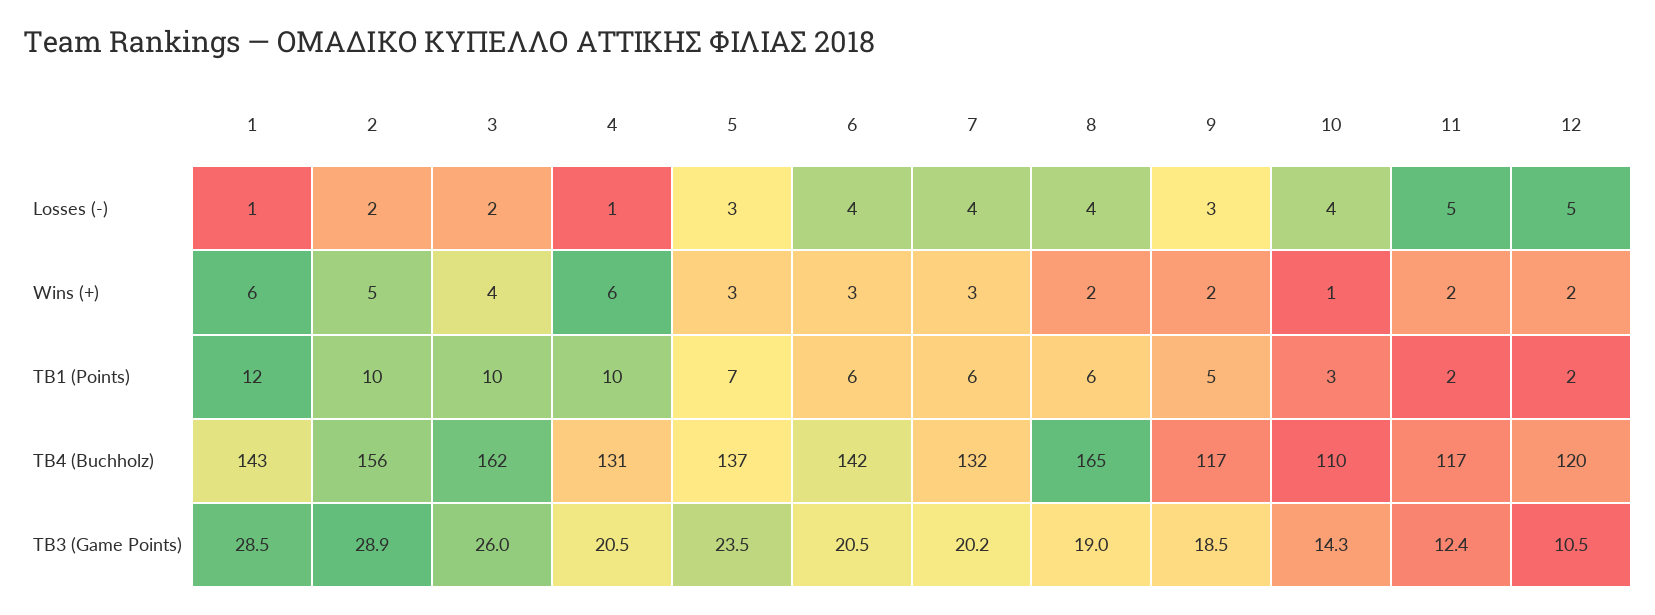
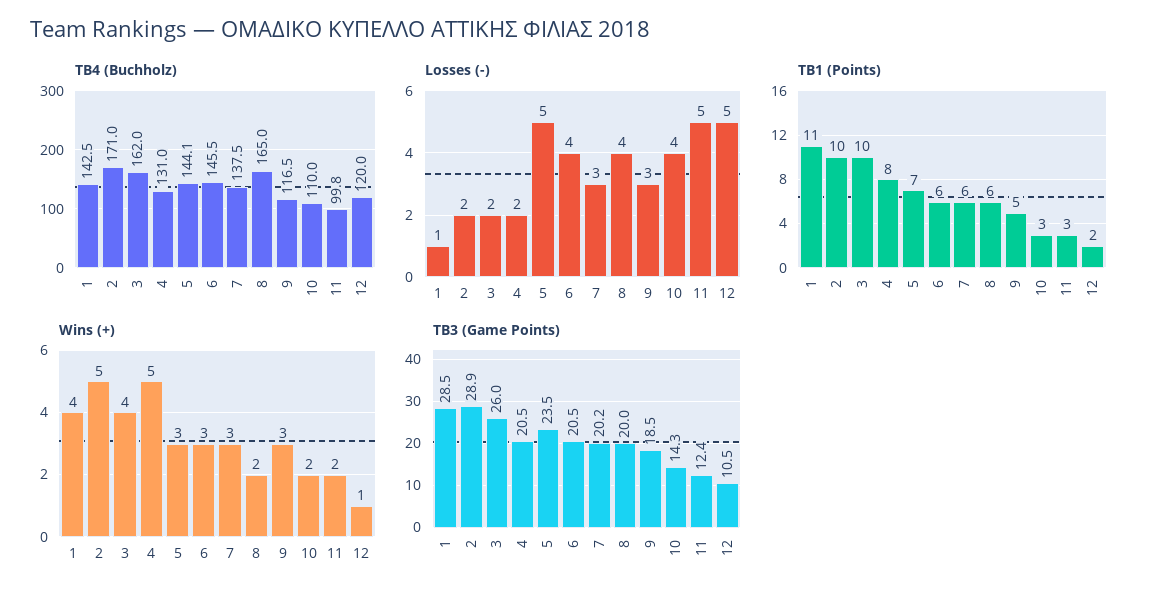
Losses (-), 4: 1 -> 2
Losses (-), 5: 3 -> 5
Losses (-), 7: 4 -> 3
Wins (+), 1: 6 -> 4
Wins (+), 4: 6 -> 5
Wins (+), 9: 2 -> 3
Wins (+), 10: 1 -> 2
Wins (+), 12: 2 -> 1
TB1 (Points), 1: 12 -> 11
TB1 (Points), 4: 10 -> 8
TB1 (Points), 11: 2 -> 3
TB4 (Buchholz), 2: 156 -> 171
TB4 (Buchholz), 5: 137 -> 144.1
TB4 (Buchholz), 6: 142 -> 145.5
TB4 (Buchholz), 7: 132 -> 137.5
TB4 (Buchholz), 11: 117 -> 99.8
TB3 (Game Points), 8: 19 -> 20

